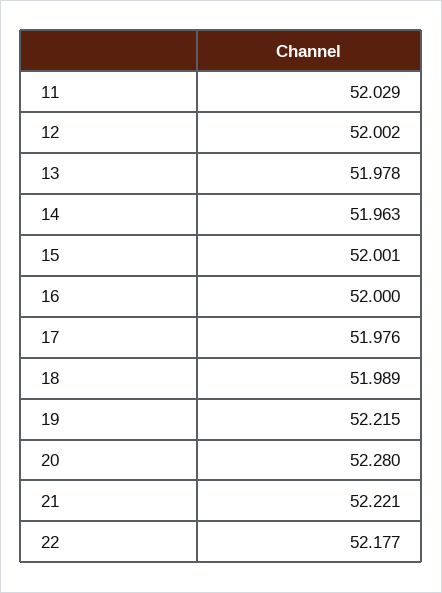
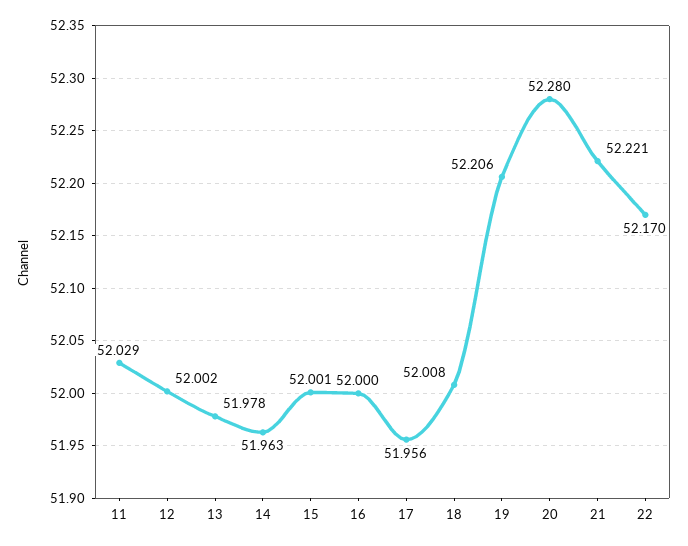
17: 51.976 -> 51.956
18: 51.989 -> 52.008
19: 52.215 -> 52.206
22: 52.177 -> 52.17

